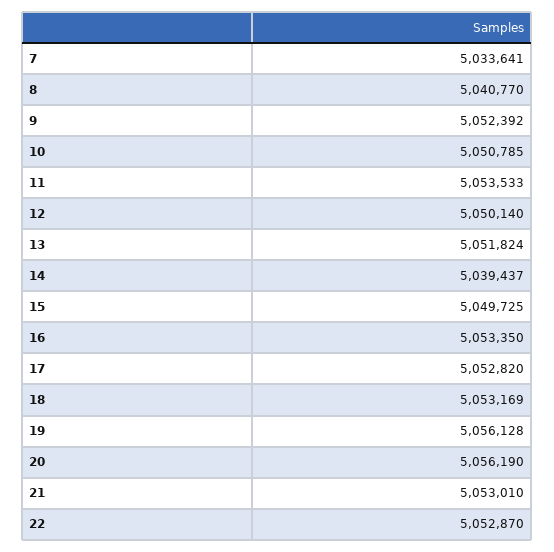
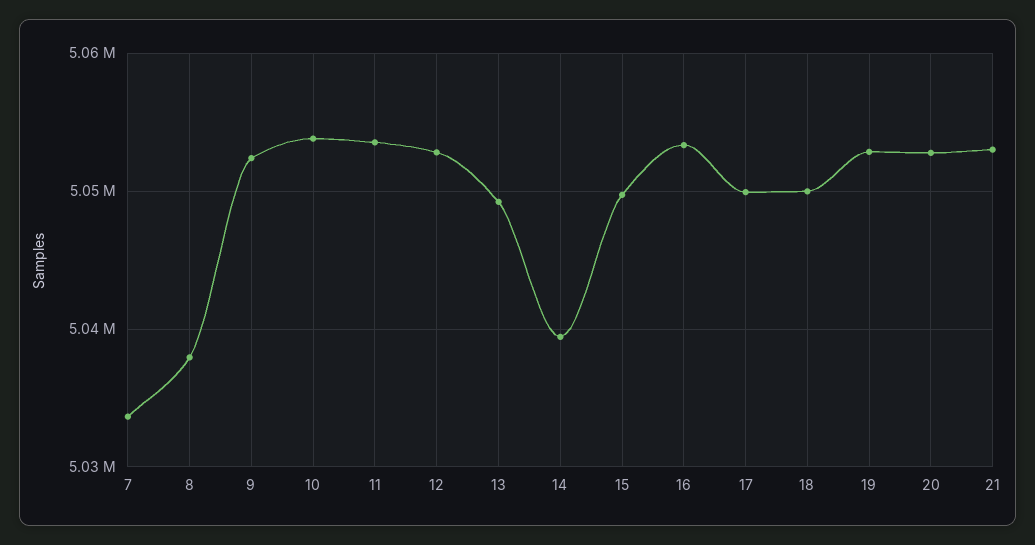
8: 5040770 -> 5038000
10: 5050785 -> 5054000
12: 5050140 -> 5053000
13: 5051824 -> 5049000
17: 5052820 -> 5050000
18: 5053169 -> 5050000
19: 5056128 -> 5053000
20: 5056190 -> 5053000
22: 5052870 -> none

